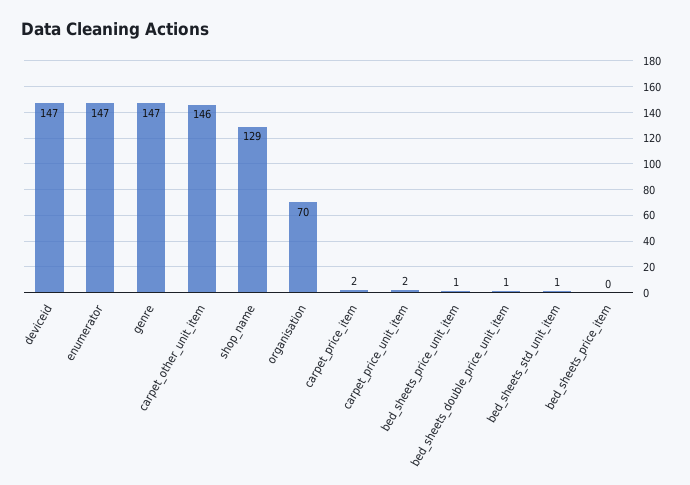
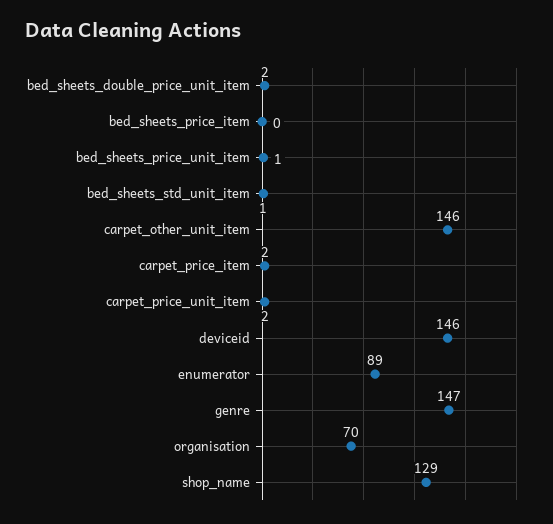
deviceid: 147 -> 146
enumerator: 147 -> 89
bed_sheets_double_price_unit_item: 1 -> 2

